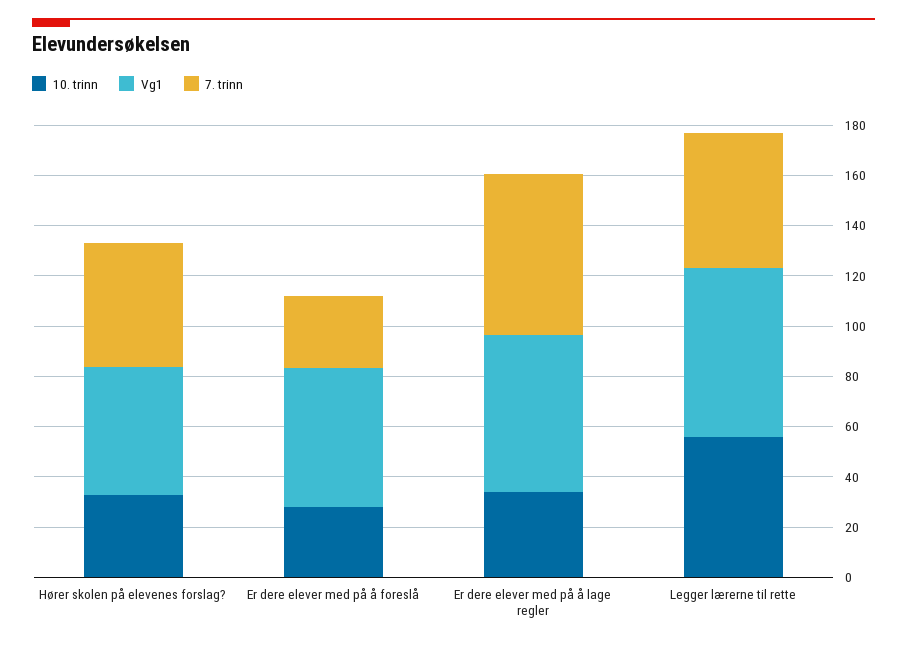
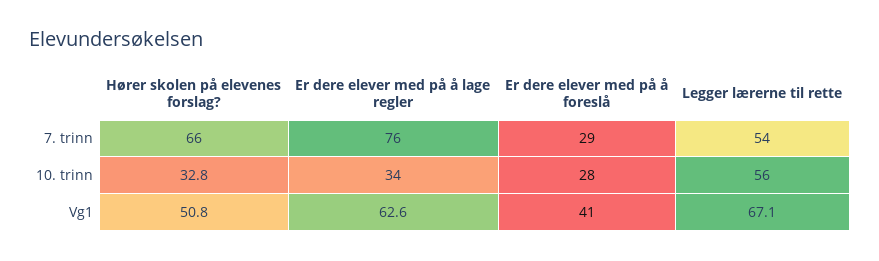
7. trinn, Hører skolen på elevenes forslag?: 50 -> 66
Vg1, Er dere elever med på å foreslå: 55 -> 41
7. trinn, Er dere elever med på å lage regler: 65 -> 76

